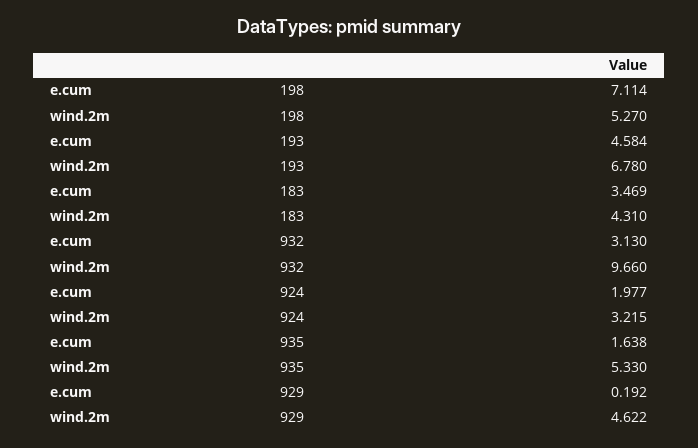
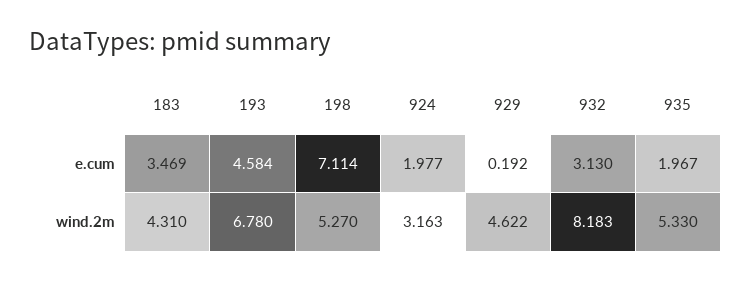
wind.2m, 932: 9.66 -> 8.183
wind.2m, 924: 3.215 -> 3.163
e.cum, 935: 1.638 -> 1.967

